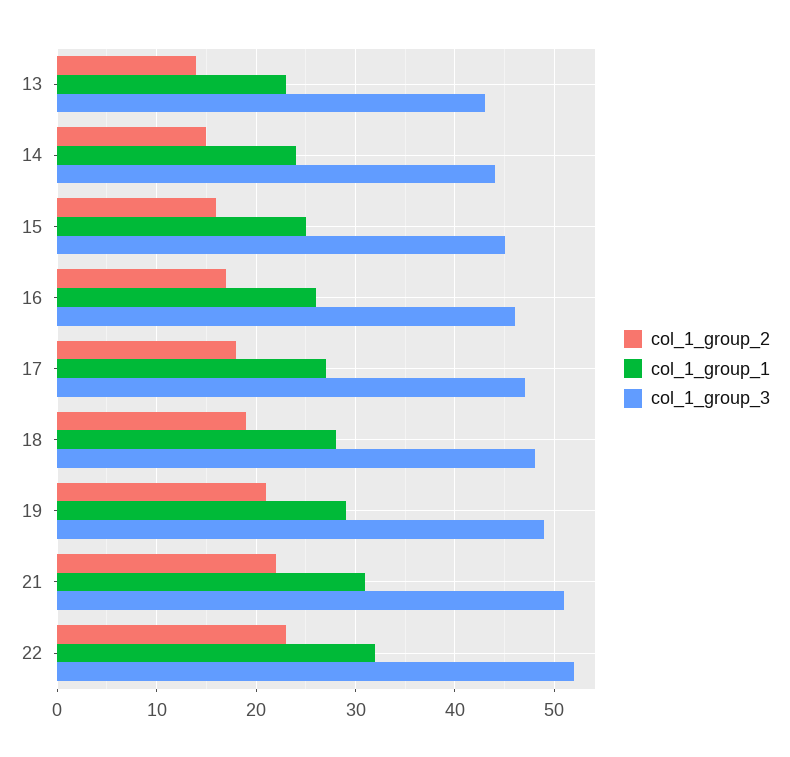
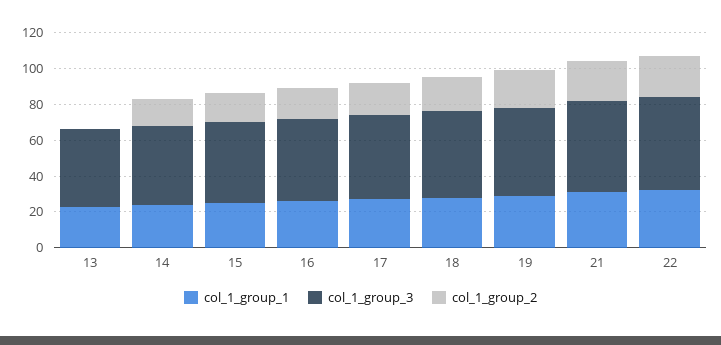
col_1_group_2, 13: 14 -> 0

